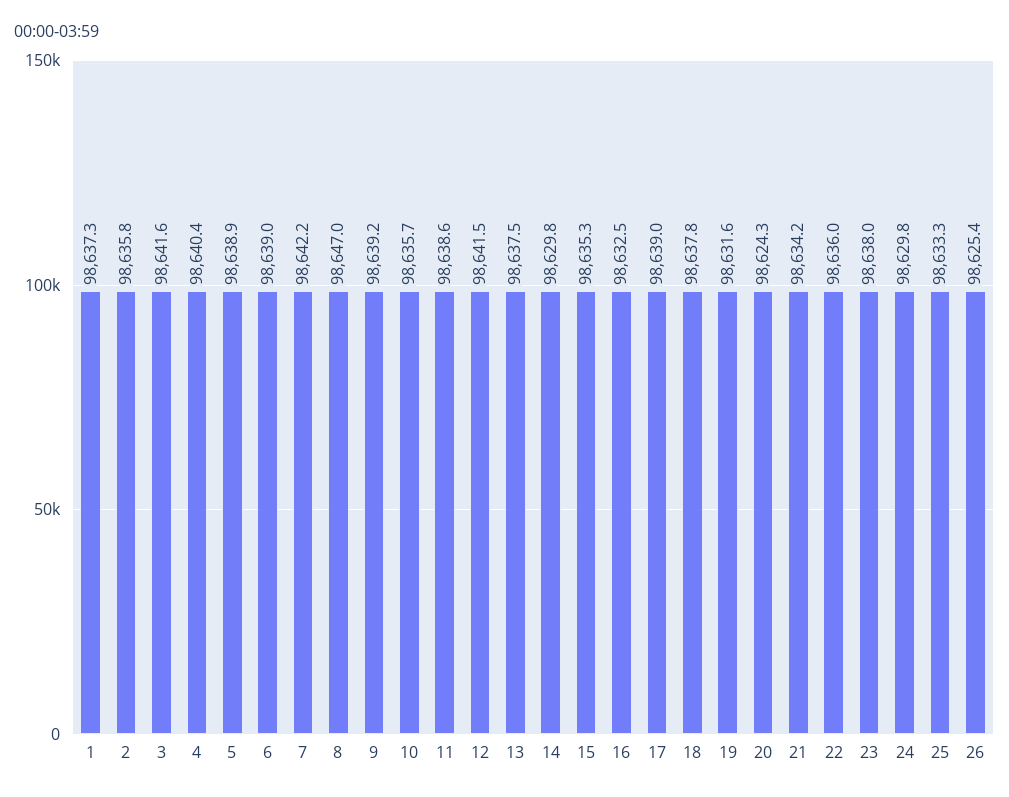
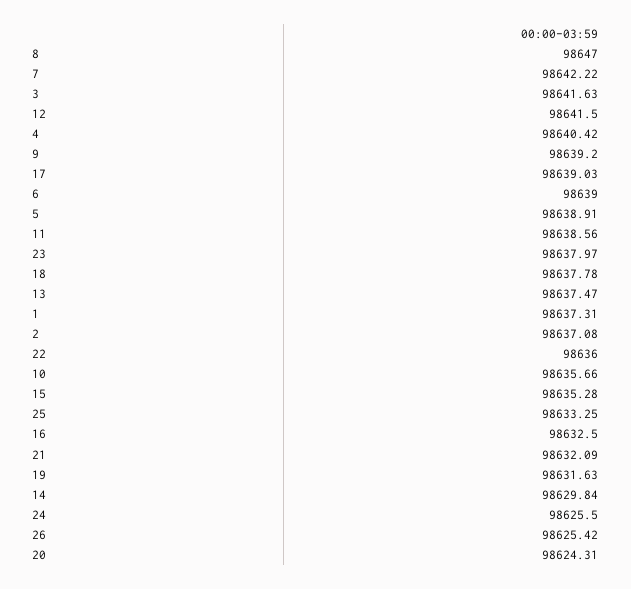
2: 98635.8 -> 98637.08
21: 98634.2 -> 98632.09
24: 98629.8 -> 98625.5

